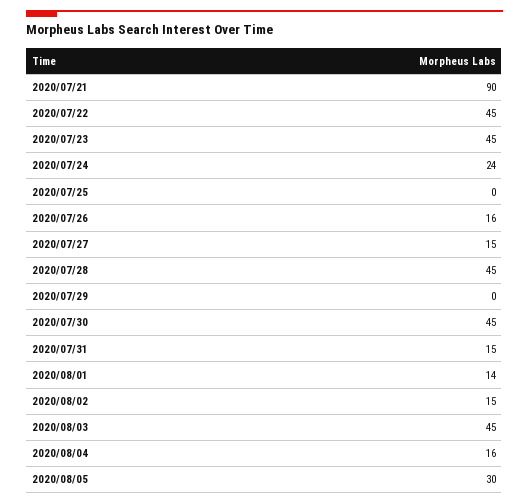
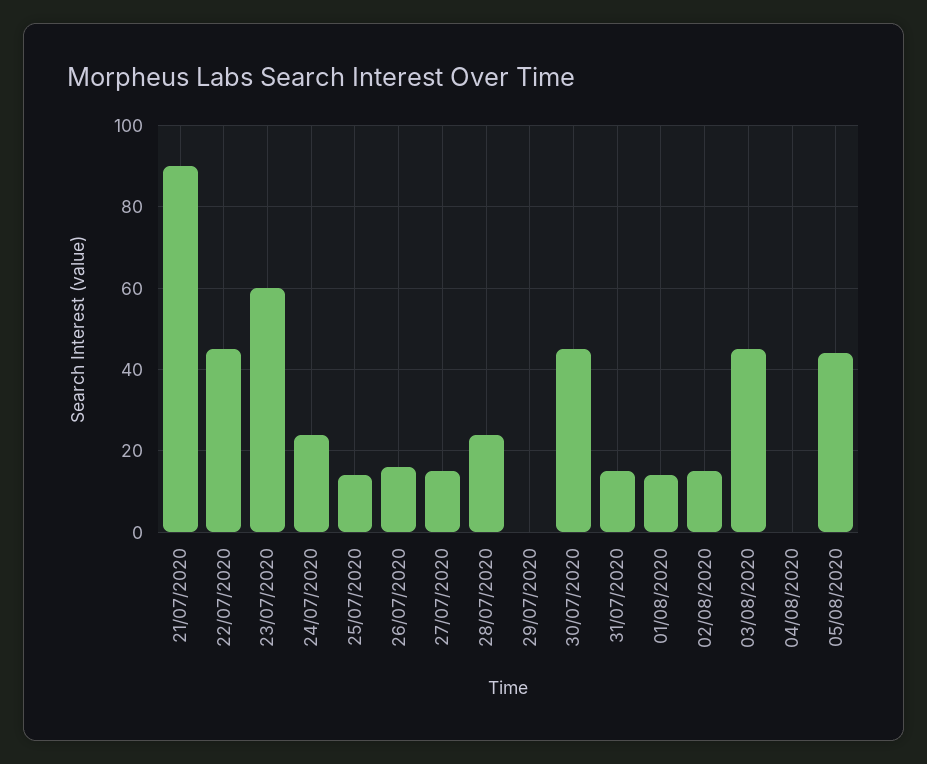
2020/07/23: 45 -> 60
2020/07/25: 0 -> 15
2020/07/28: 45 -> 25
2020/08/04: 16 -> 0
2020/08/05: 30 -> 45

